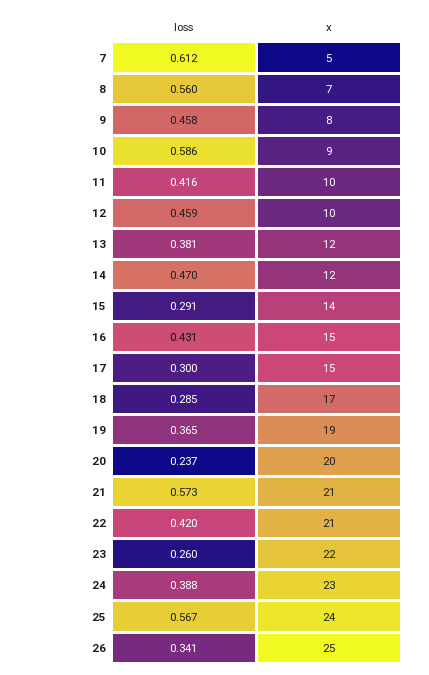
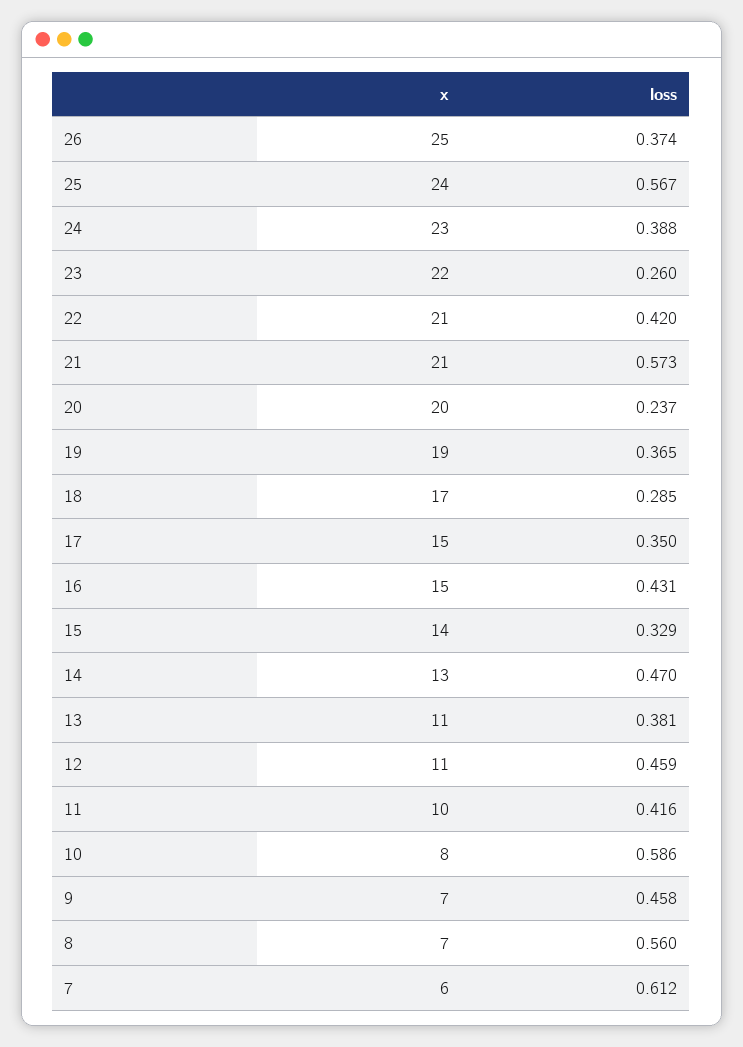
x, 7: 5 -> 6
x, 9: 8 -> 7
x, 10: 9 -> 8
x, 12: 10 -> 11
x, 13: 12 -> 11
x, 14: 12 -> 13
loss, 15: 0.291 -> 0.329
loss, 17: 0.3 -> 0.35
loss, 26: 0.341 -> 0.374

